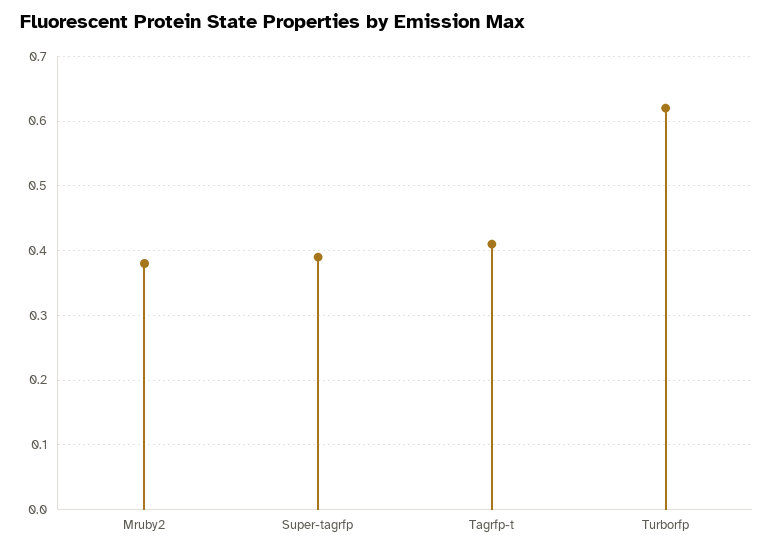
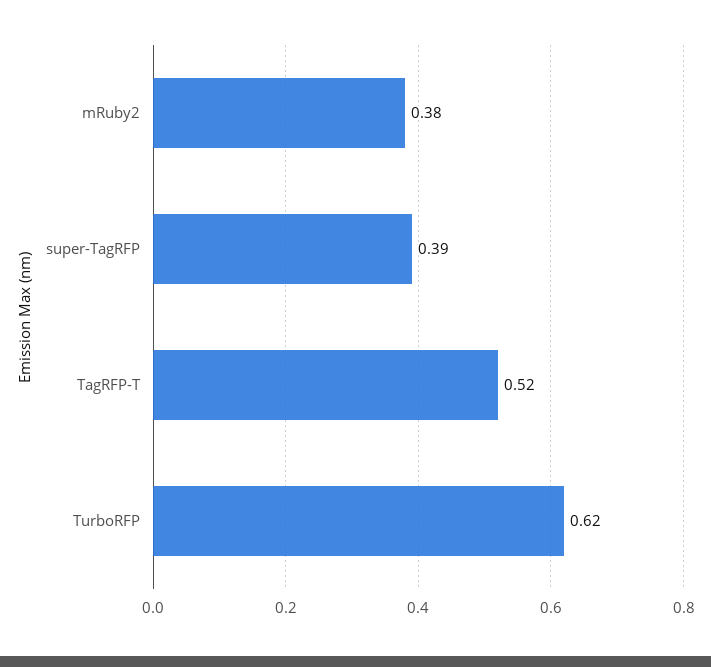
Tagrfp-t: 0.41 -> 0.52

